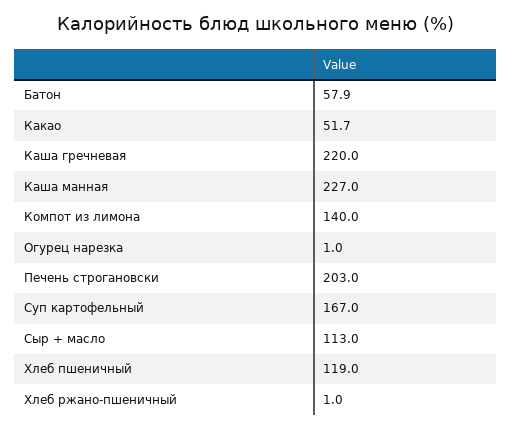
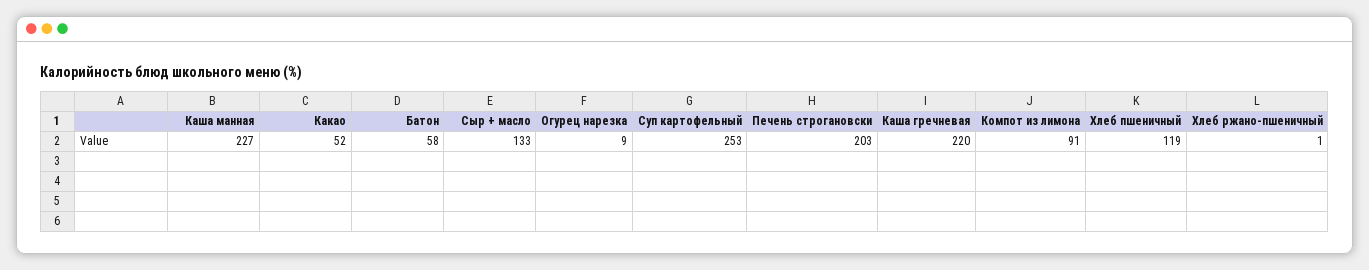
Компот из лимона: 140 -> 91
Огурец нарезка: 1 -> 9
Суп картофельный: 167 -> 253
Сыр + масло: 113 -> 133

